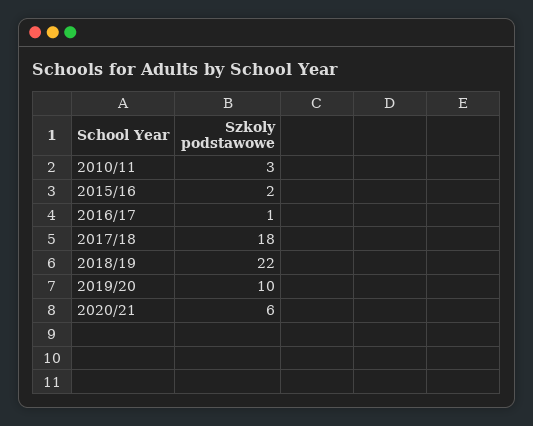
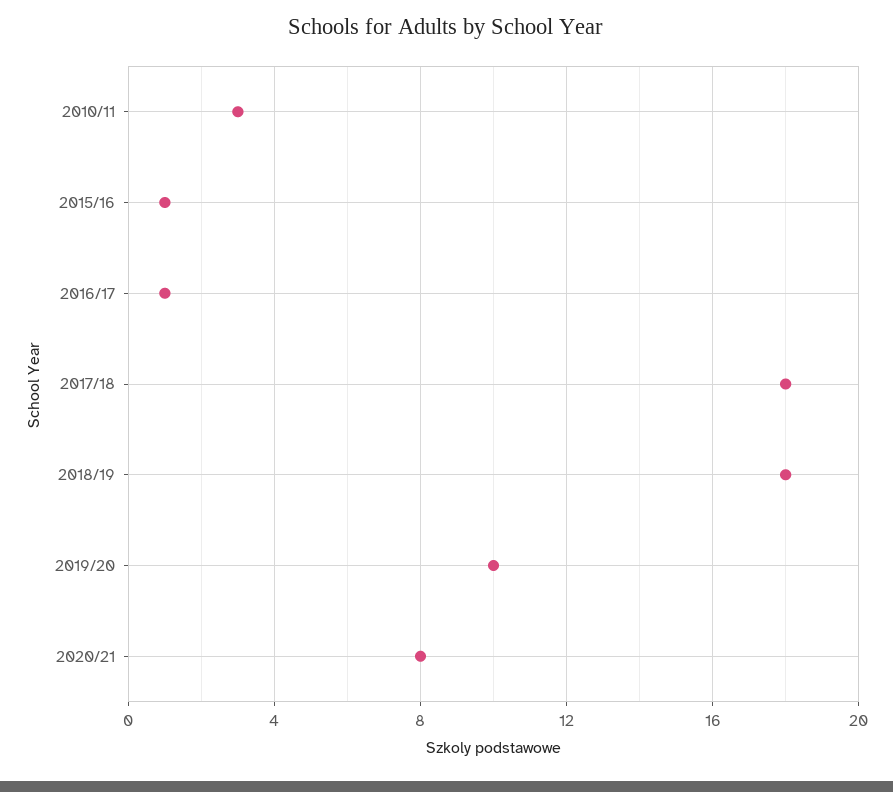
2015/16: 2 -> 1
2018/19: 22 -> 18
2020/21: 6 -> 8

